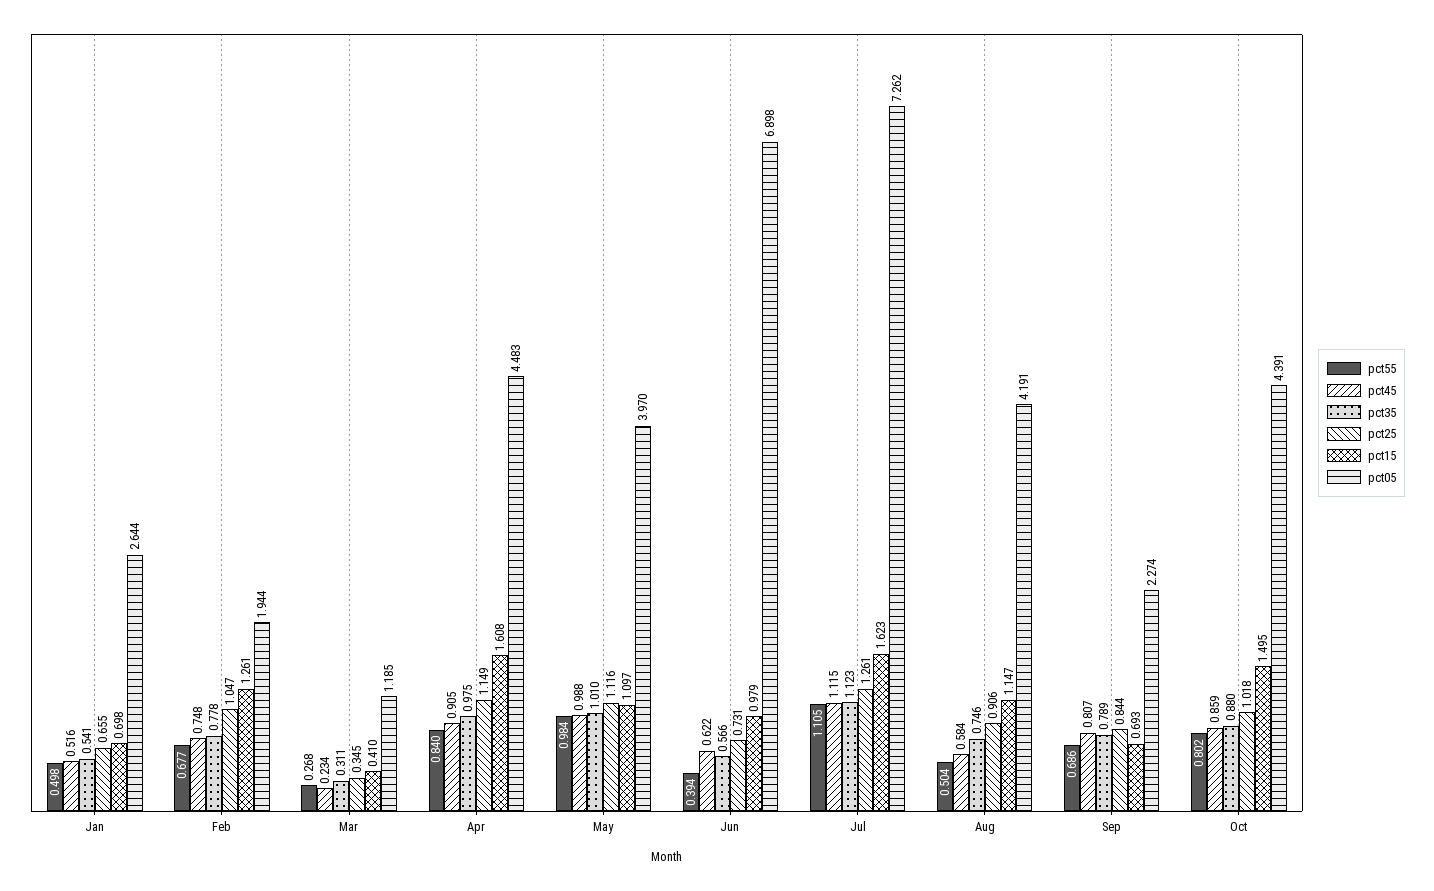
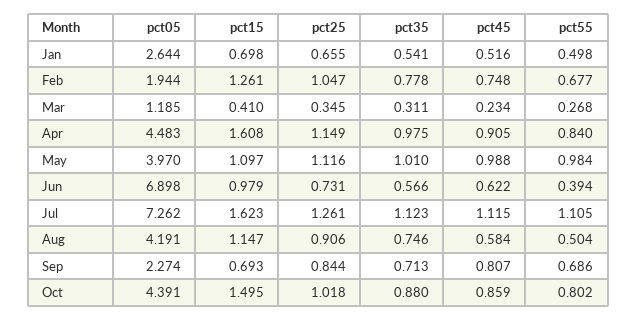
pct35, Sep: 0.789 -> 0.713

